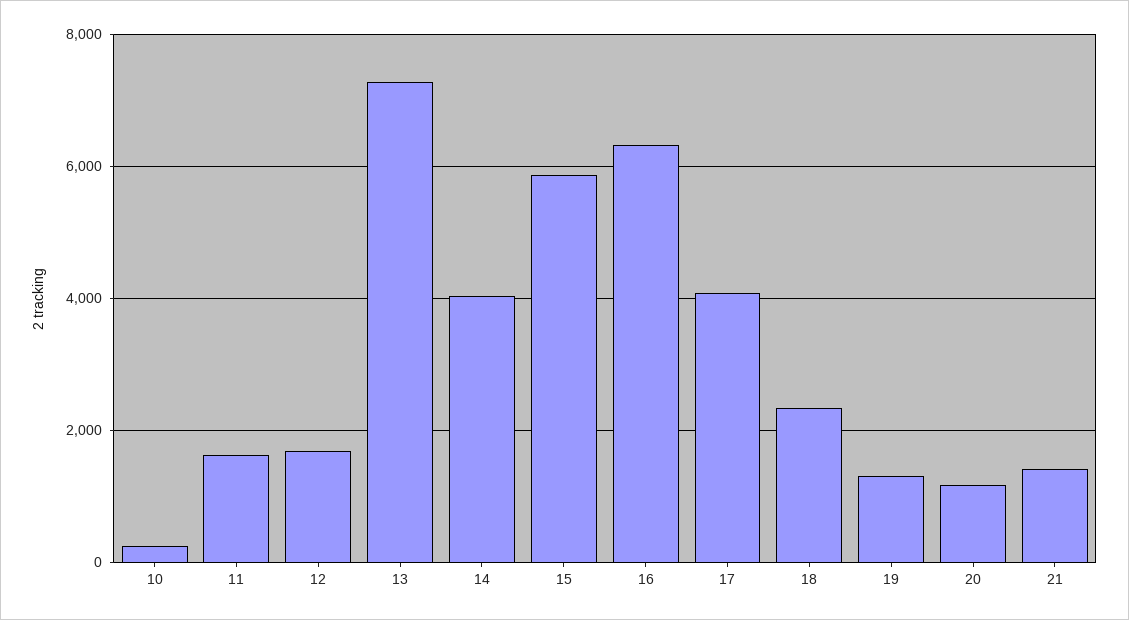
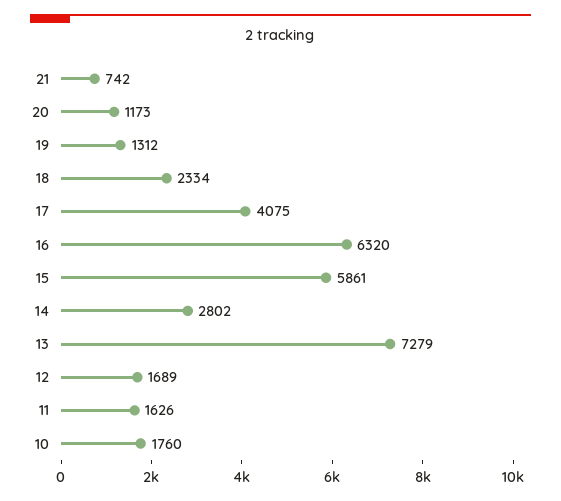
10: 200 -> 1760
14: 4000 -> 2802
21: 1400 -> 742

